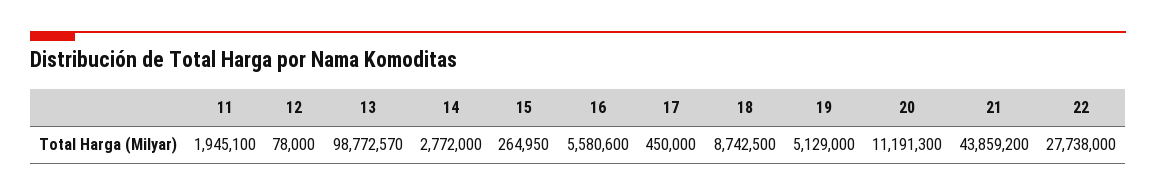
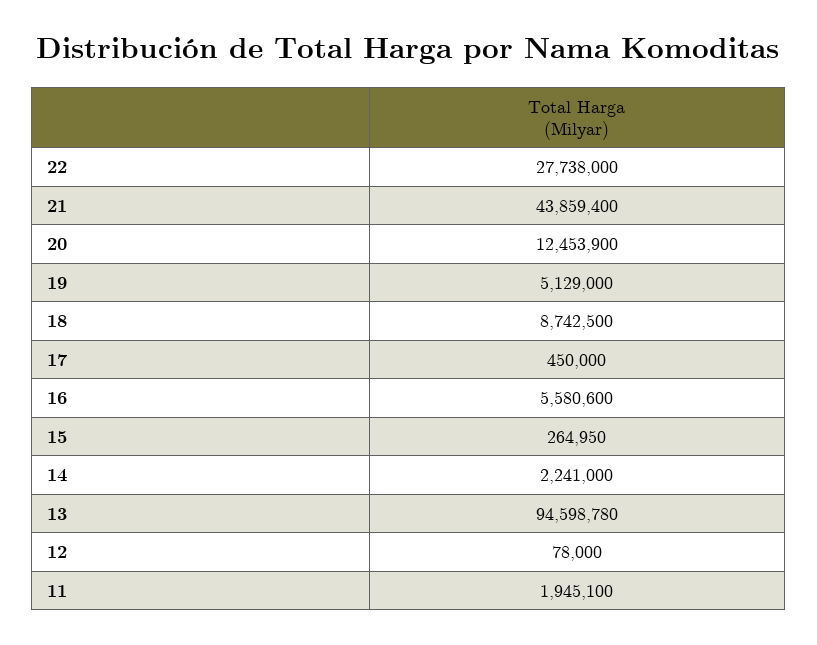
13: 98772570 -> 94598780
14: 2772000 -> 2241000
20: 11191300 -> 12453900
21: 43859200 -> 43859400

